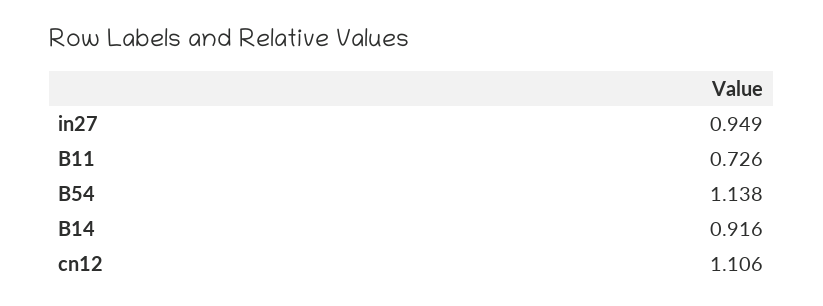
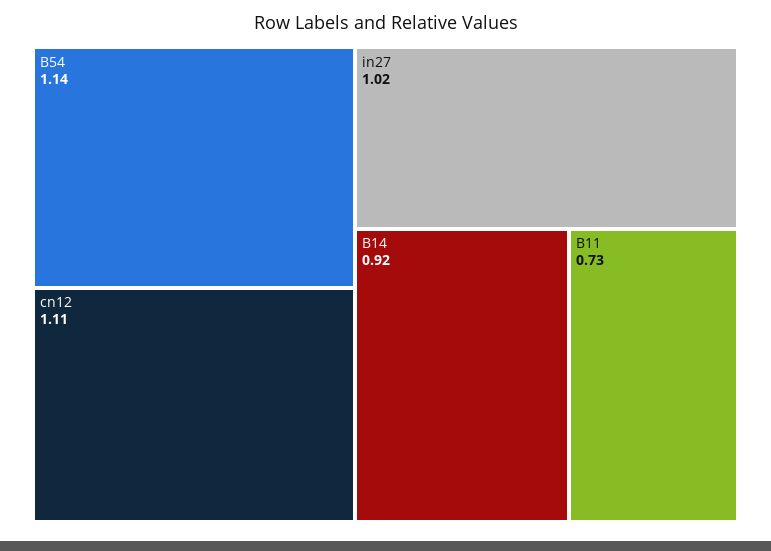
in27: 0.949 -> 1.02

